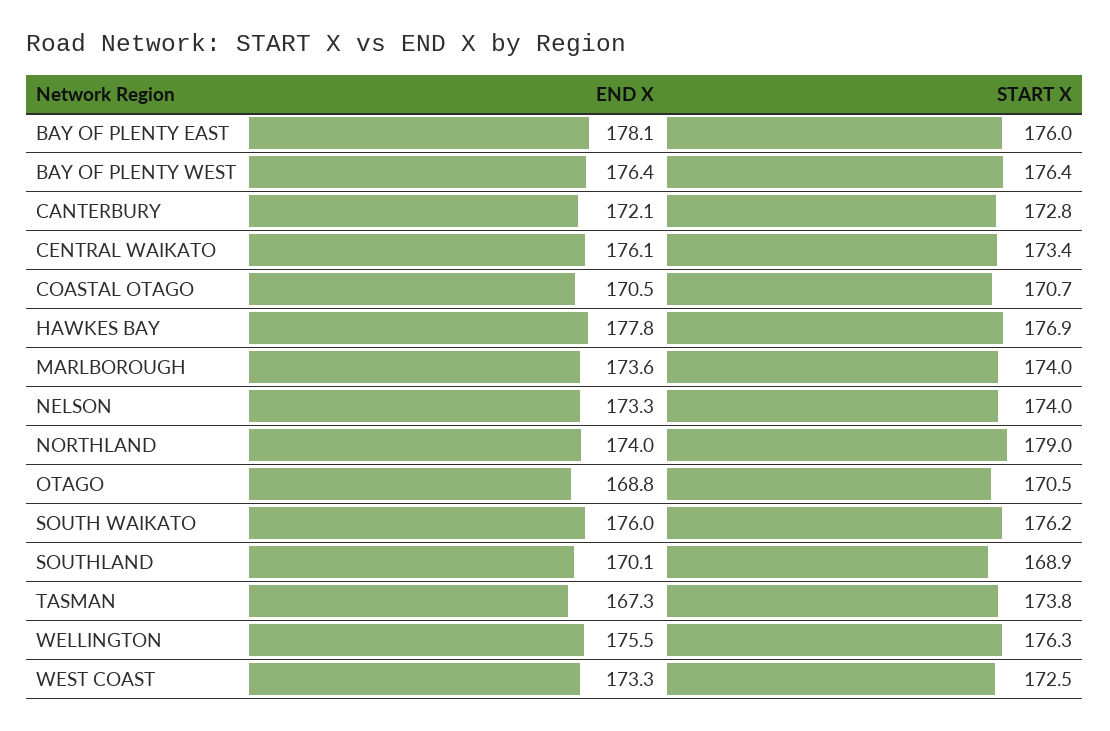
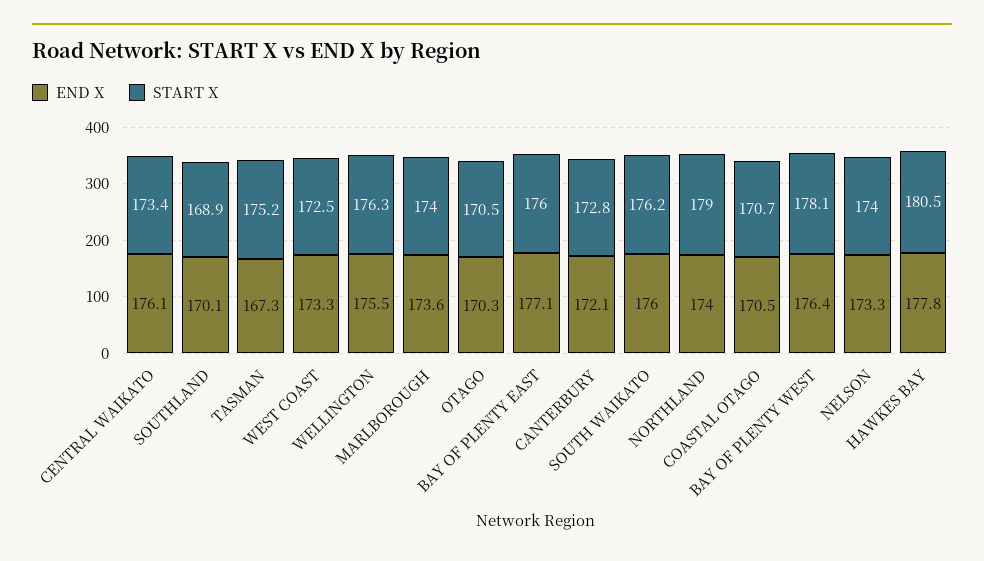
END X, BAY OF PLENTY EAST: 178.1 -> 177.1
START X, BAY OF PLENTY WEST: 176.4 -> 178.1
START X, HAWKES BAY: 176.9 -> 180.5
END X, OTAGO: 168.8 -> 170.3
START X, TASMAN: 173.8 -> 175.2

